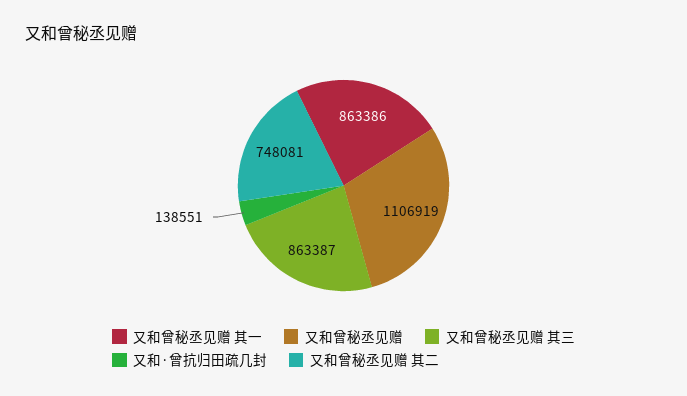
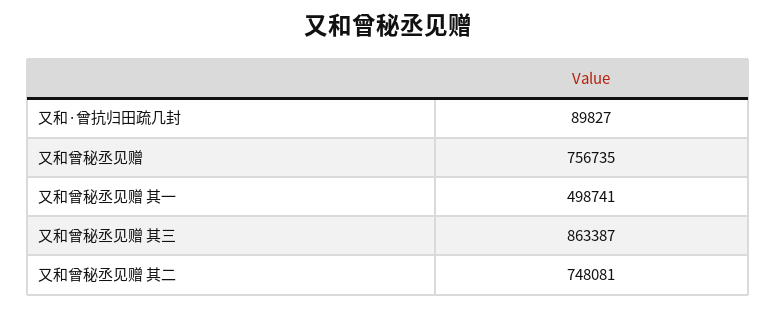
又和曾秘丞见赠 其一: 863386 -> 498741
又和曾秘丞见赠: 1106919 -> 756735
又和·曾抗归田疏几封: 138551 -> 89827

